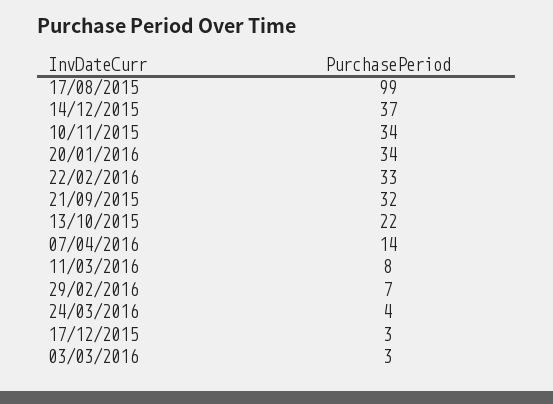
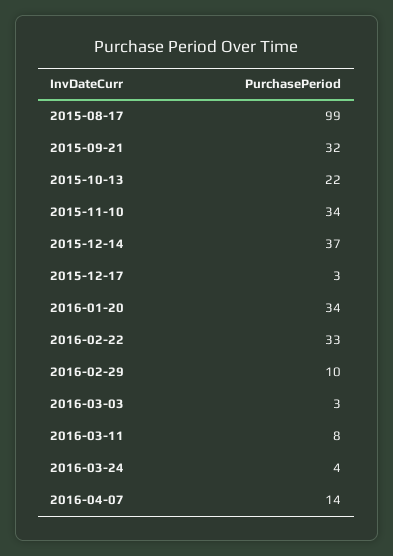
29/02/2016: 7 -> 10

